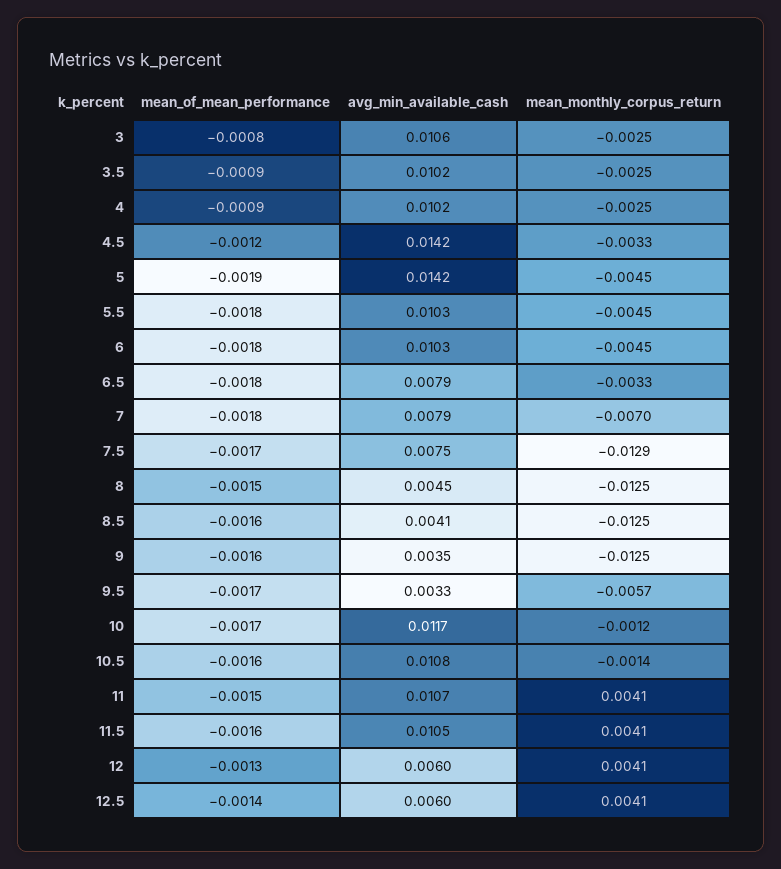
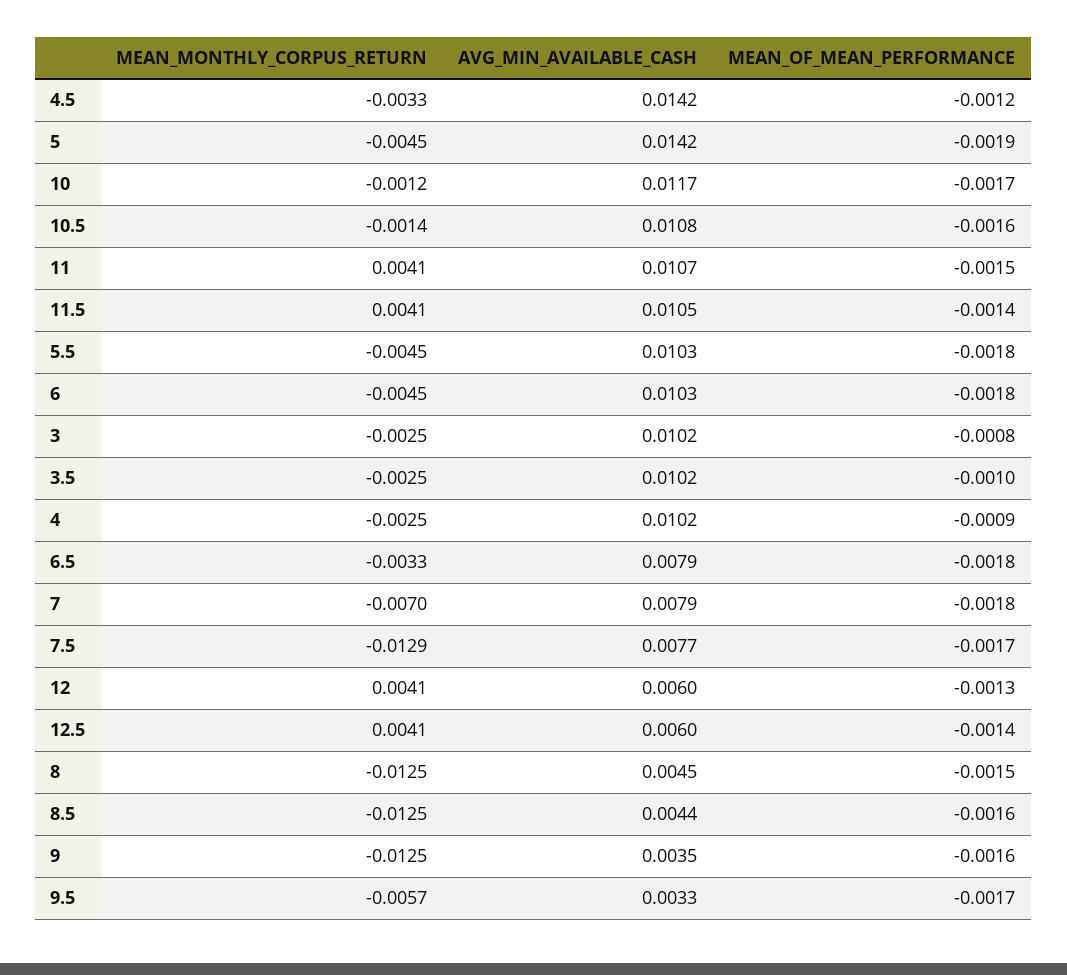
avg_min_available_cash, 3: 0.0106 -> 0.0102
mean_of_mean_performance, 3.5: -0.0009 -> -0.001
avg_min_available_cash, 7.5: 0.0075 -> 0.0077
avg_min_available_cash, 8.5: 0.0041 -> 0.0044
mean_of_mean_performance, 11.5: -0.0016 -> -0.0014

